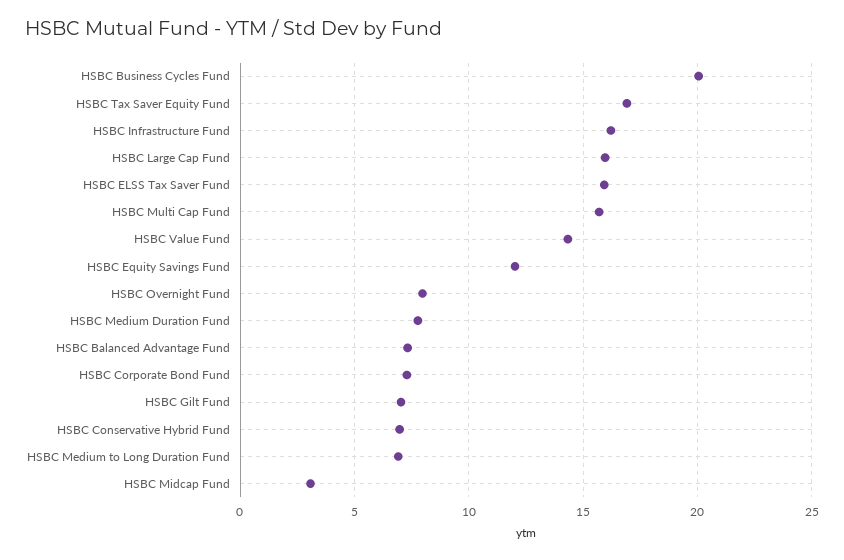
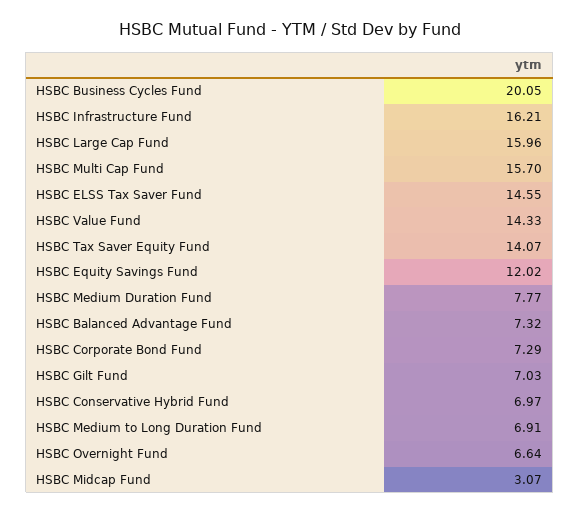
HSBC Tax Saver Equity Fund: 17 -> 14.07
HSBC ELSS Tax Saver Fund: 16 -> 14.55
HSBC Overnight Fund: 8 -> 6.64

